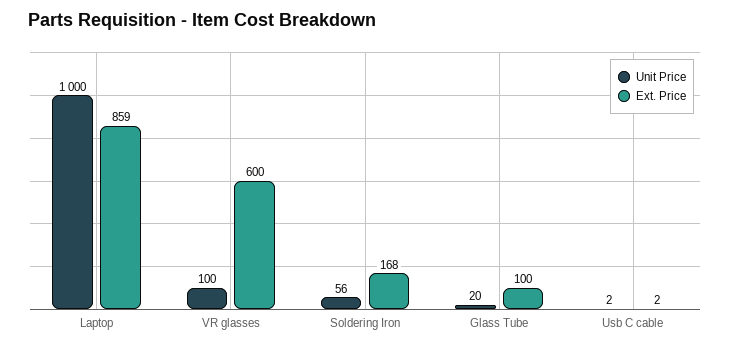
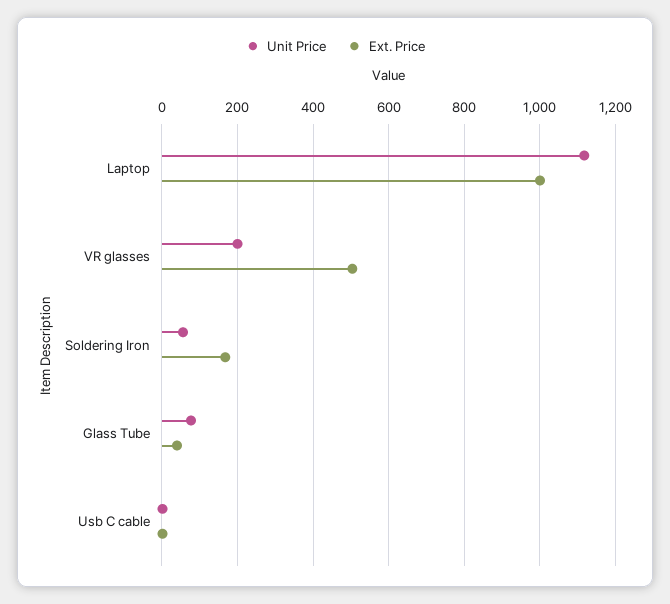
Unit Price, Laptop: 1000 -> 1120
Ext. Price, Laptop: 859 -> 1000
Unit Price, VR glasses: 100 -> 200
Ext. Price, VR glasses: 600 -> 500
Unit Price, Glass Tube: 20 -> 80
Ext. Price, Glass Tube: 100 -> 40

